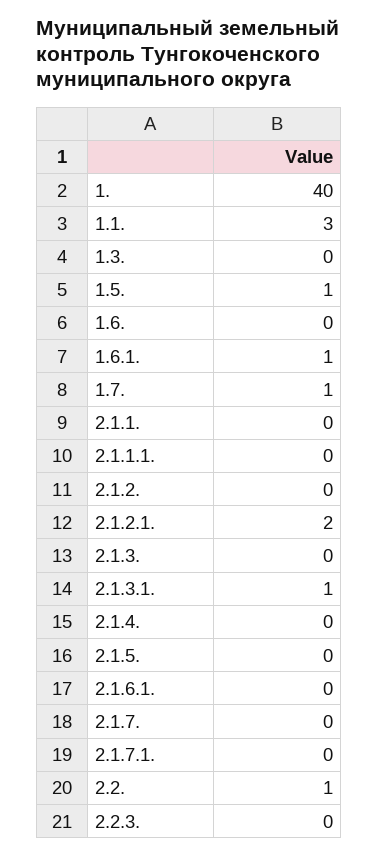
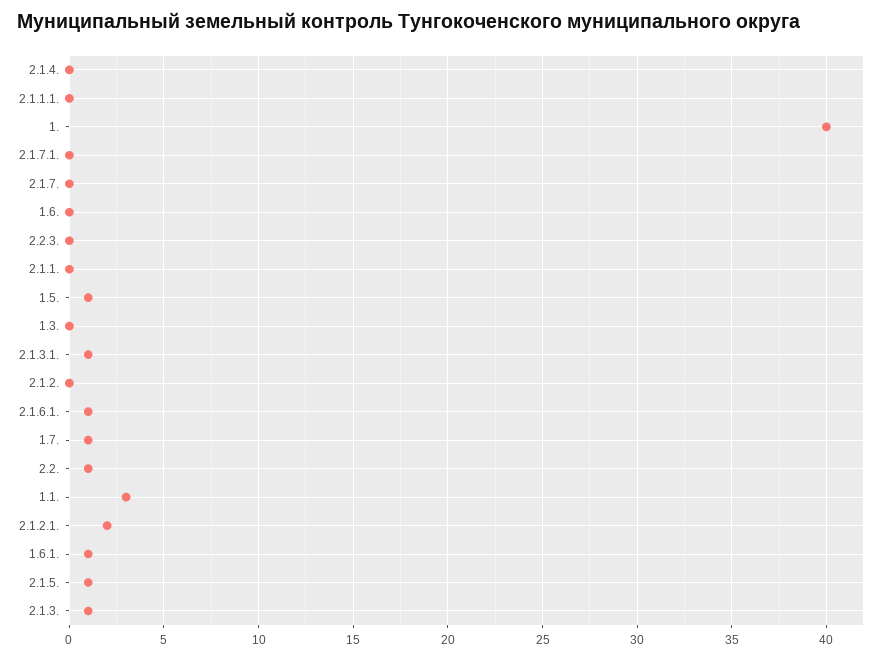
2.1.3.: 0 -> 1
2.1.5.: 0 -> 1
2.1.6.1.: 0 -> 1

